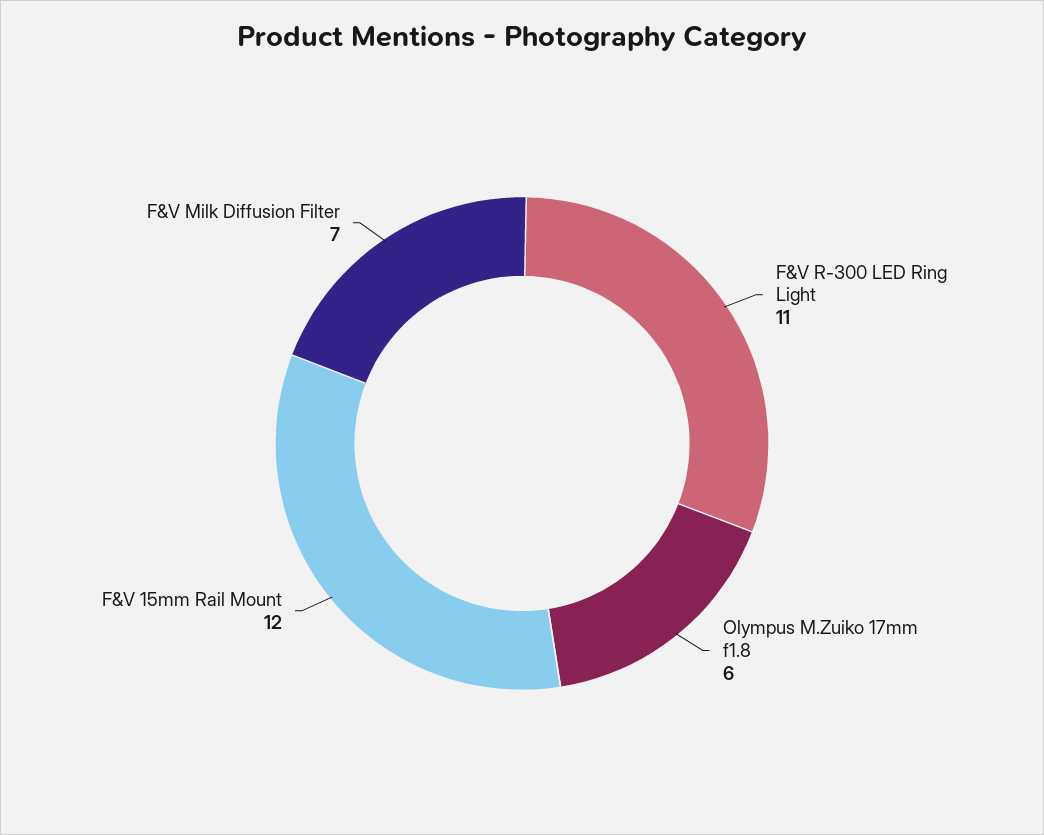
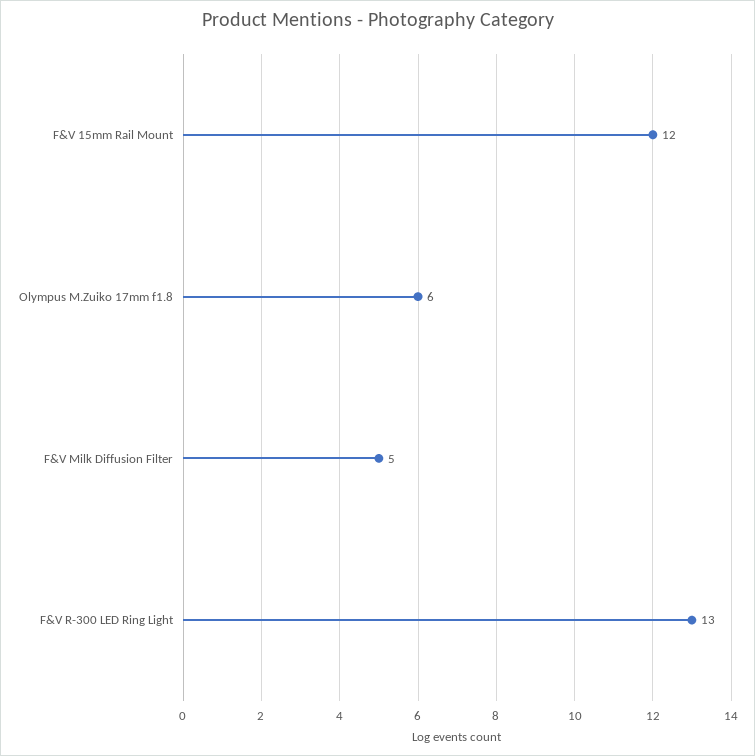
F&V R-300 LED Ring Light: 11 -> 13
F&V Milk Diffusion Filter: 7 -> 5

